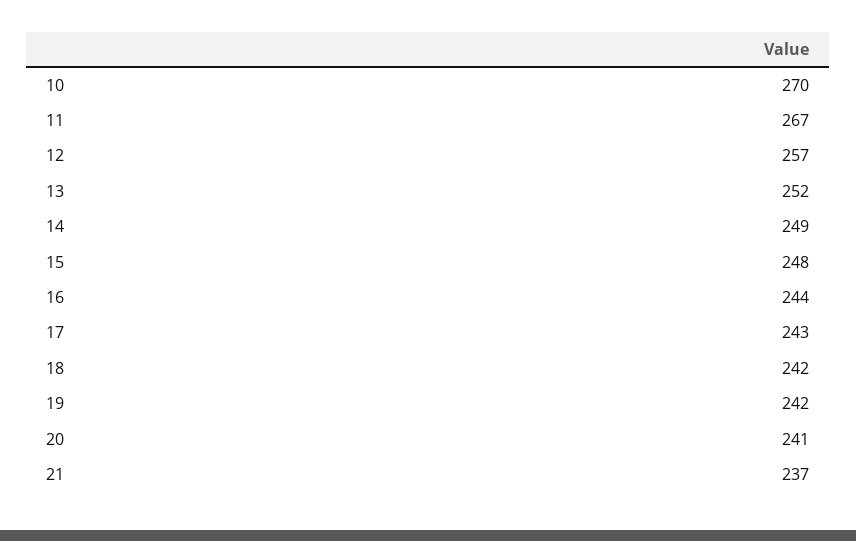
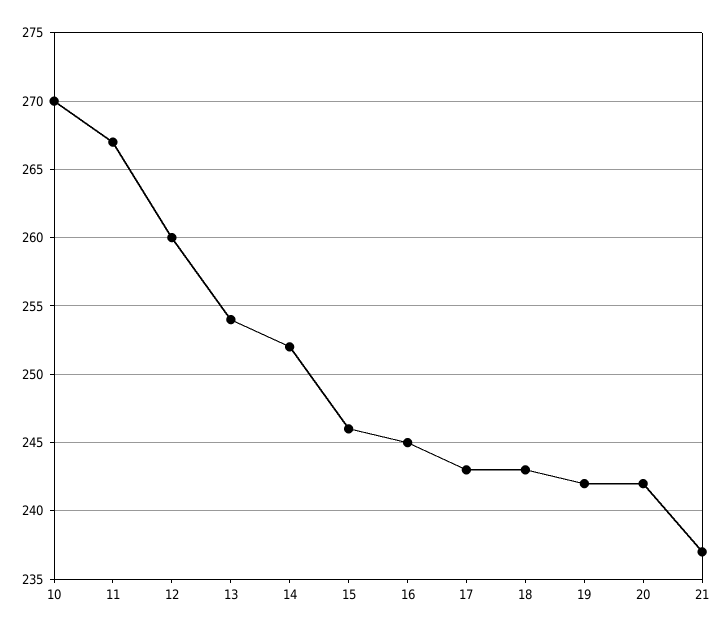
12: 257 -> 260
13: 252 -> 254
14: 249 -> 252
15: 248 -> 246
16: 244 -> 245
18: 242 -> 243
20: 241 -> 242

